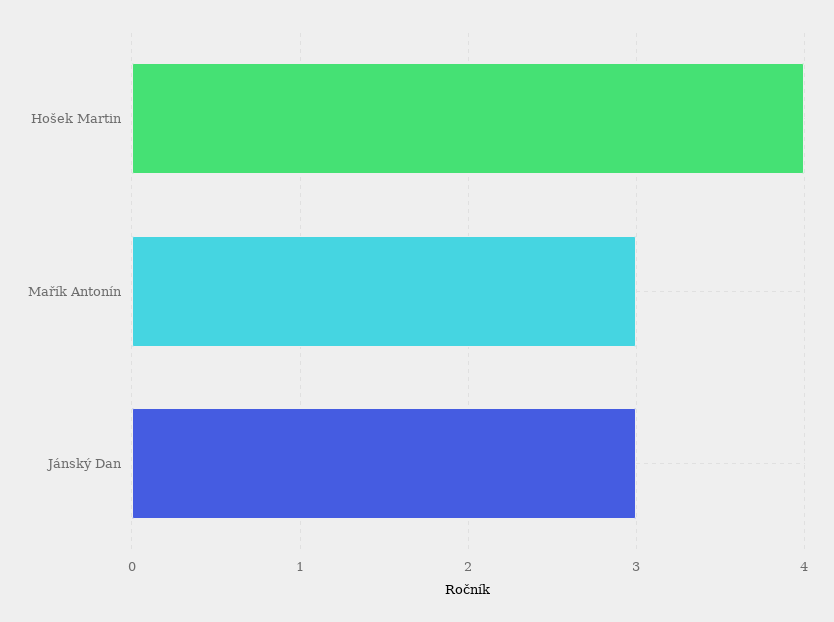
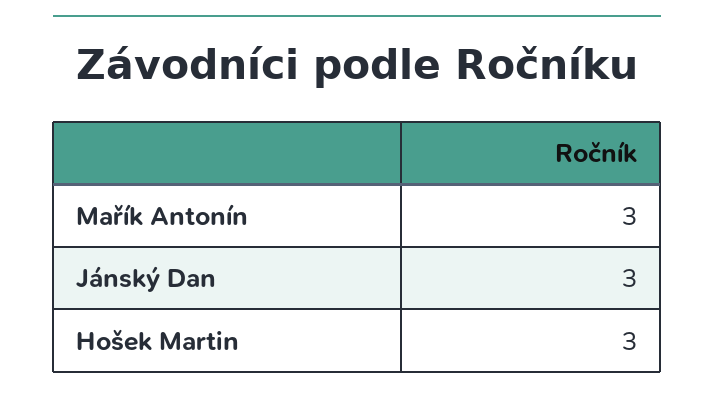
Hošek Martin: 4 -> 3

